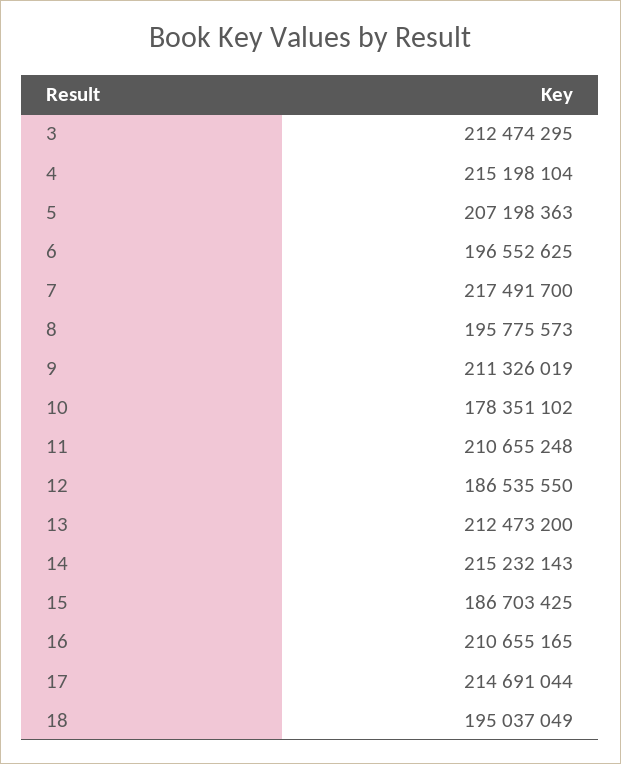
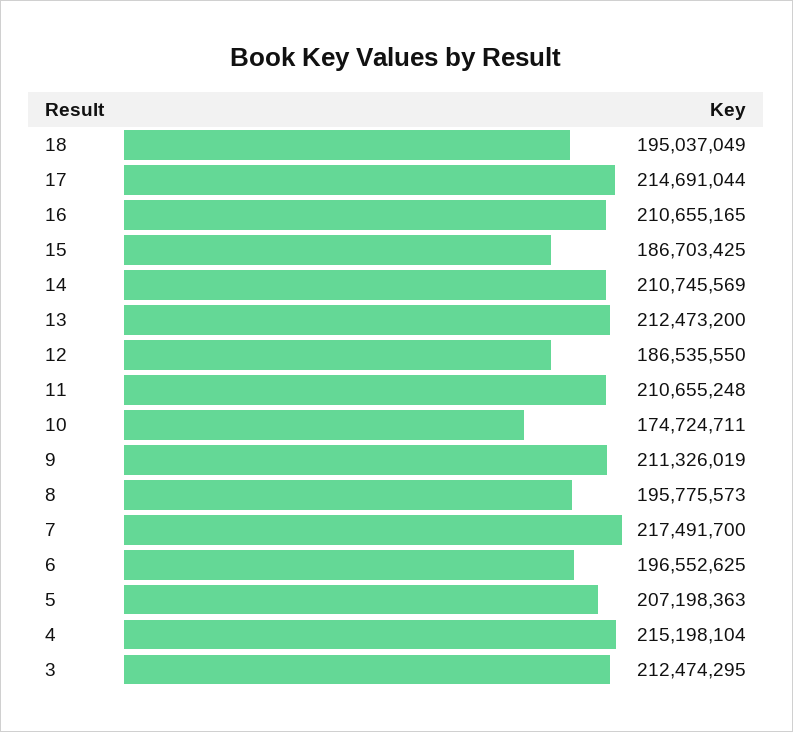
10: 178351102 -> 174724711
14: 215232143 -> 210745569

